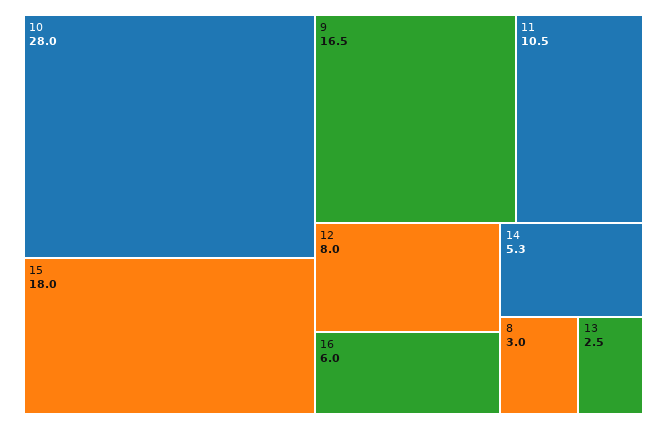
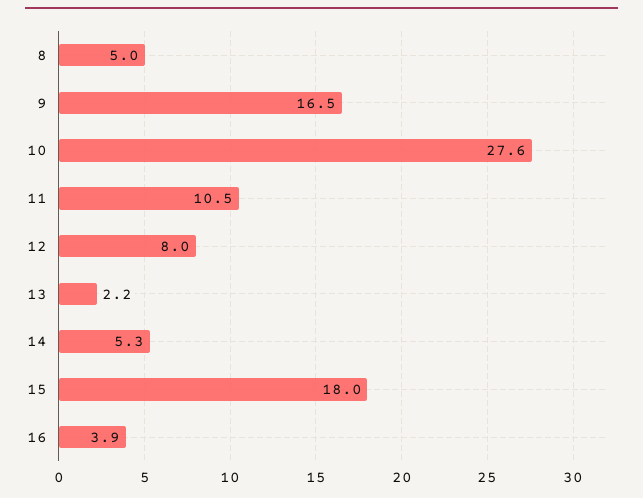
10: 28 -> 27.6
16: 6 -> 3.9
8: 3 -> 5
13: 2.5 -> 2.2

